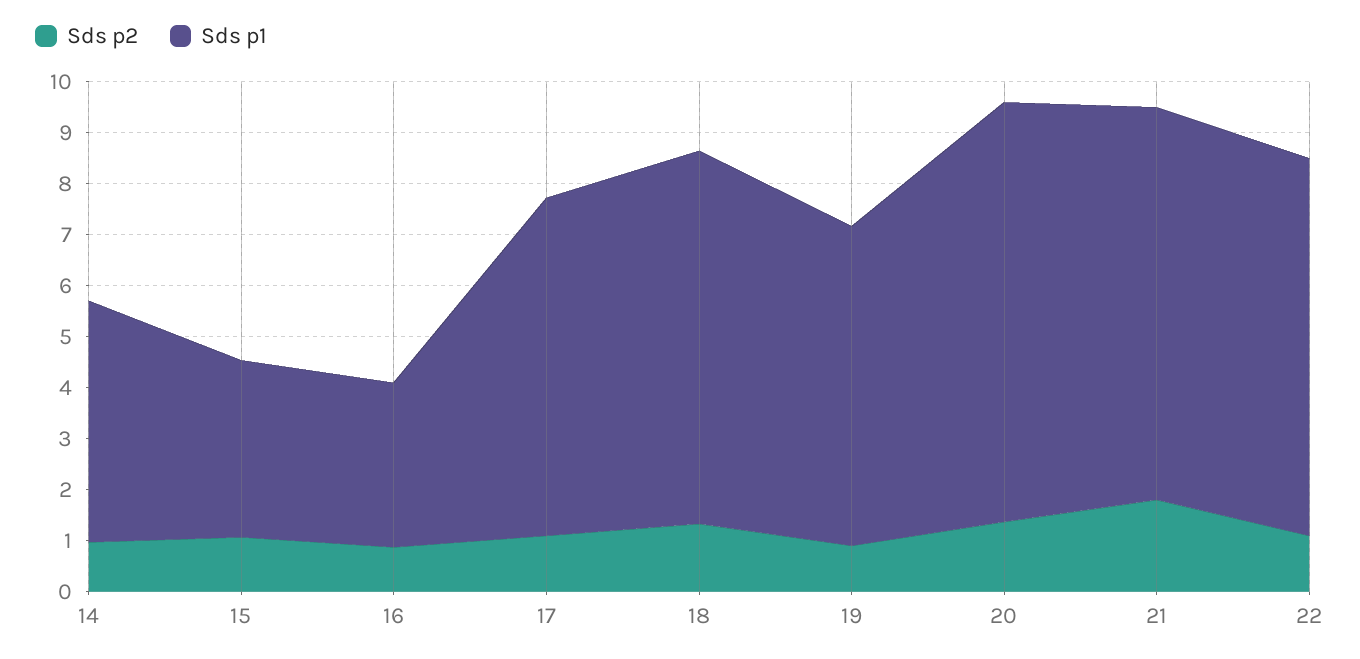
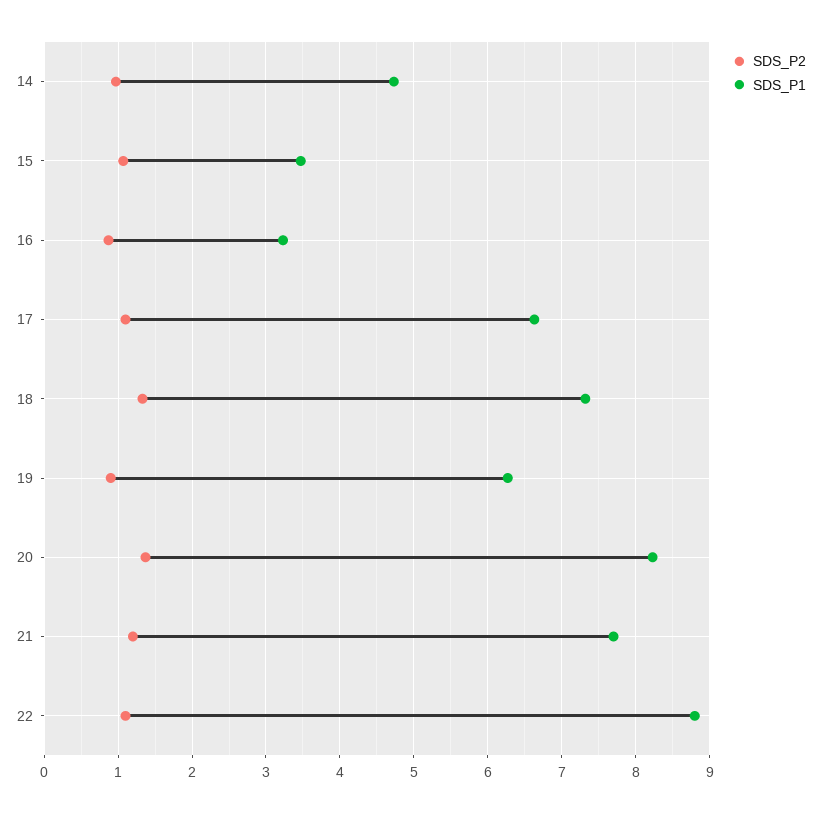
Sds p2, 21: 1.8 -> 1.2
Sds p1, 22: 7.4 -> 8.8

